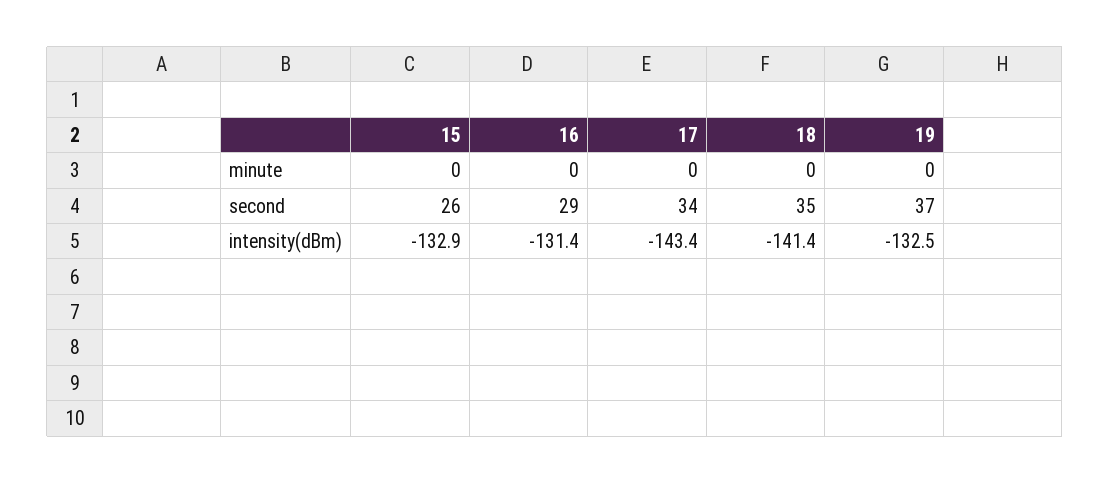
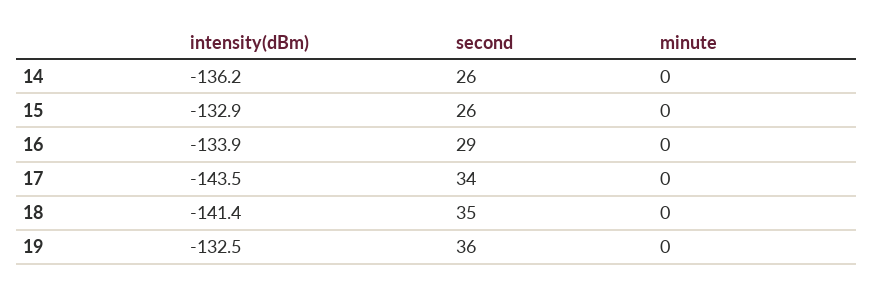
19, second: 37 -> 36
16, intensity(dBm): -131.4 -> -133.9
17, intensity(dBm): -143.4 -> -143.5
14, intensity(dBm): none -> -136.2
14, second: none -> 26
14, minute: none -> 0

